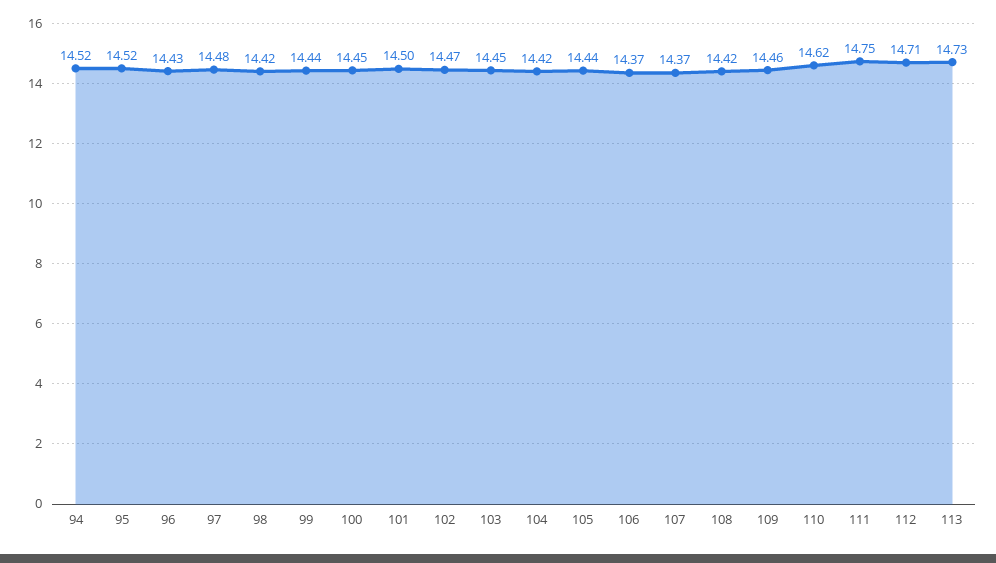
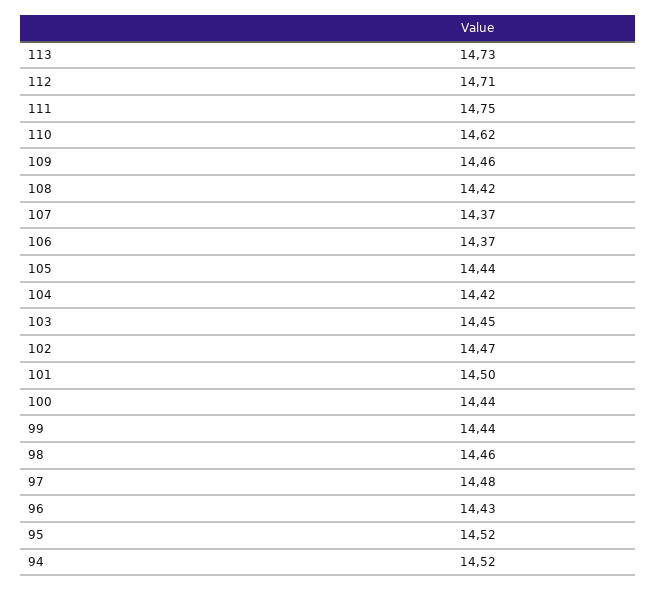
98: 14.42 -> 14.46
100: 14.45 -> 14.44

